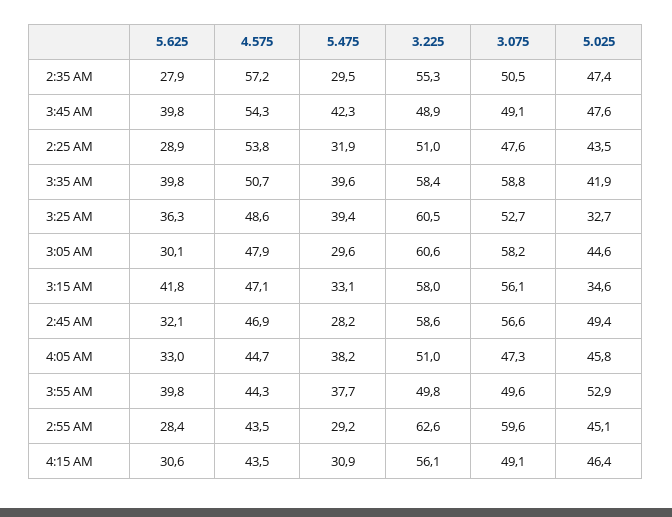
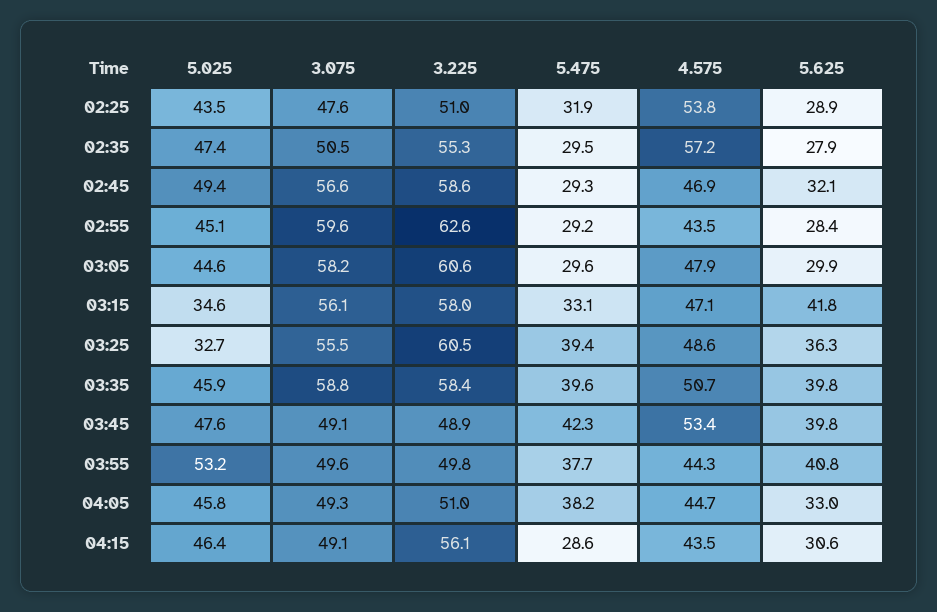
4.575, 3:45 AM: 54.3 -> 53.4
5.025, 3:35 AM: 41.9 -> 45.9
3.075, 3:25 AM: 52.7 -> 55.5
5.625, 3:05 AM: 30.1 -> 29.9
5.475, 2:45 AM: 28.2 -> 29.3
3.075, 4:05 AM: 47.3 -> 49.3
5.625, 3:55 AM: 39.8 -> 40.8
5.025, 3:55 AM: 52.9 -> 53.2
5.475, 4:15 AM: 30.9 -> 28.6

